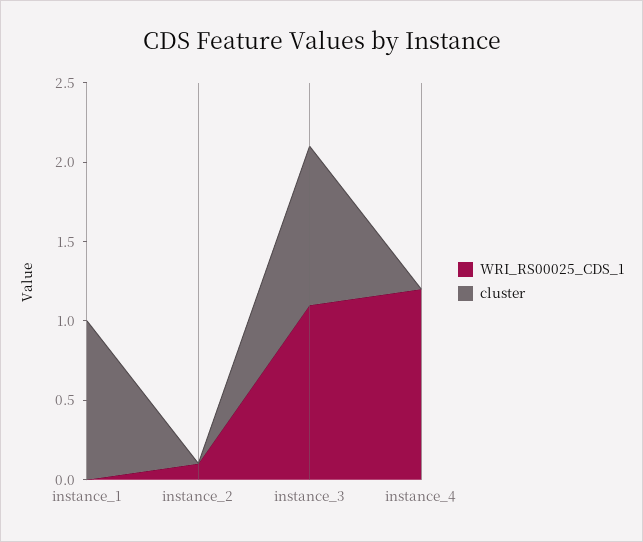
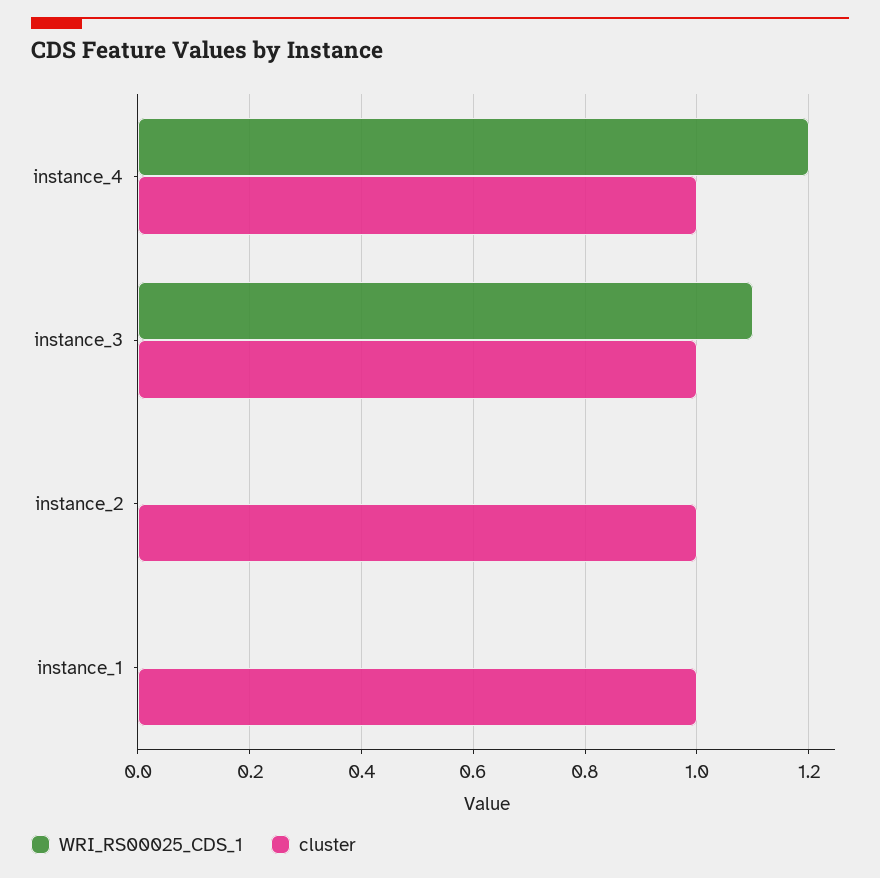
WRI_RS00025_CDS_1, instance_2: 0.1 -> 0
cluster, instance_2: 0 -> 1
cluster, instance_4: 0 -> 1

